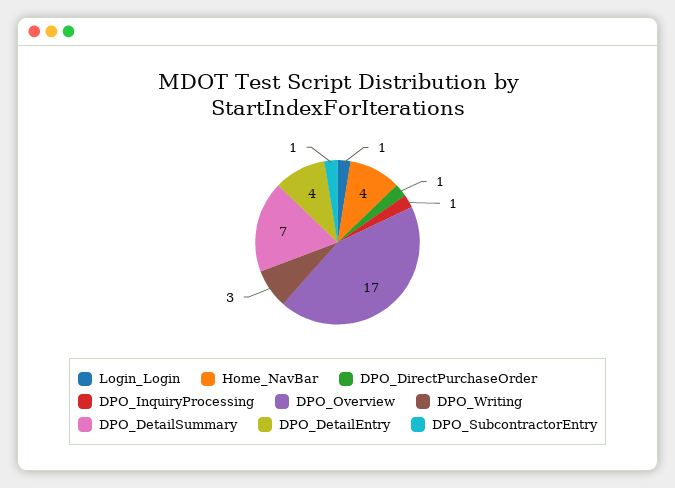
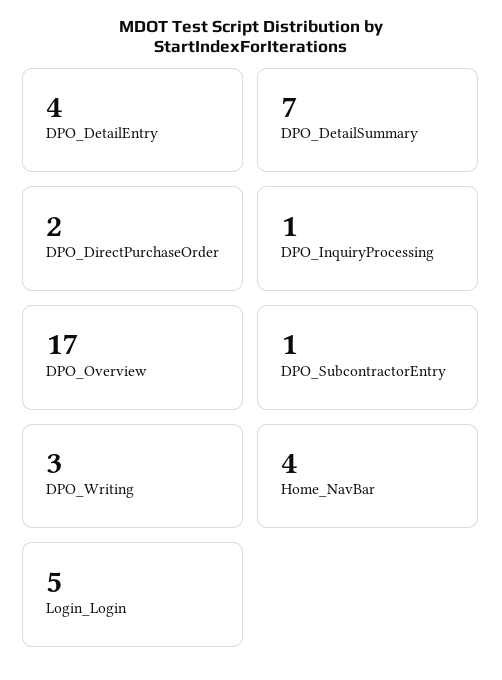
Login_Login: 1 -> 5
DPO_DirectPurchaseOrder: 1 -> 2

